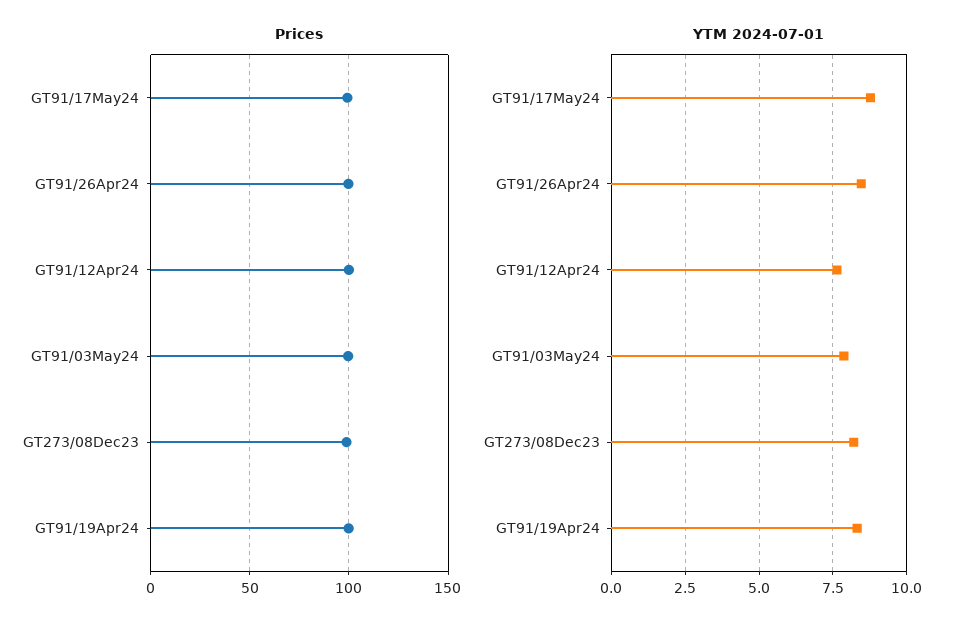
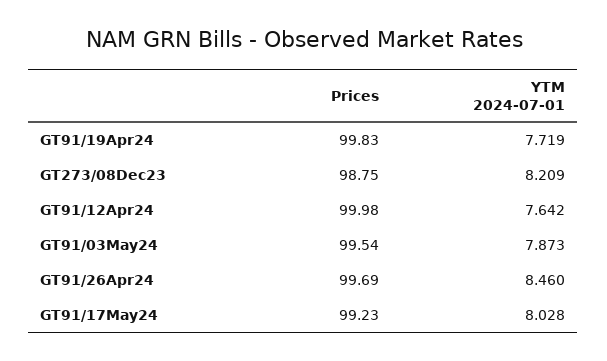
YTM 2024-07-01, GT91/17May24: 8.75 -> 8.028
YTM 2024-07-01, GT91/19Apr24: 8.25 -> 7.719

